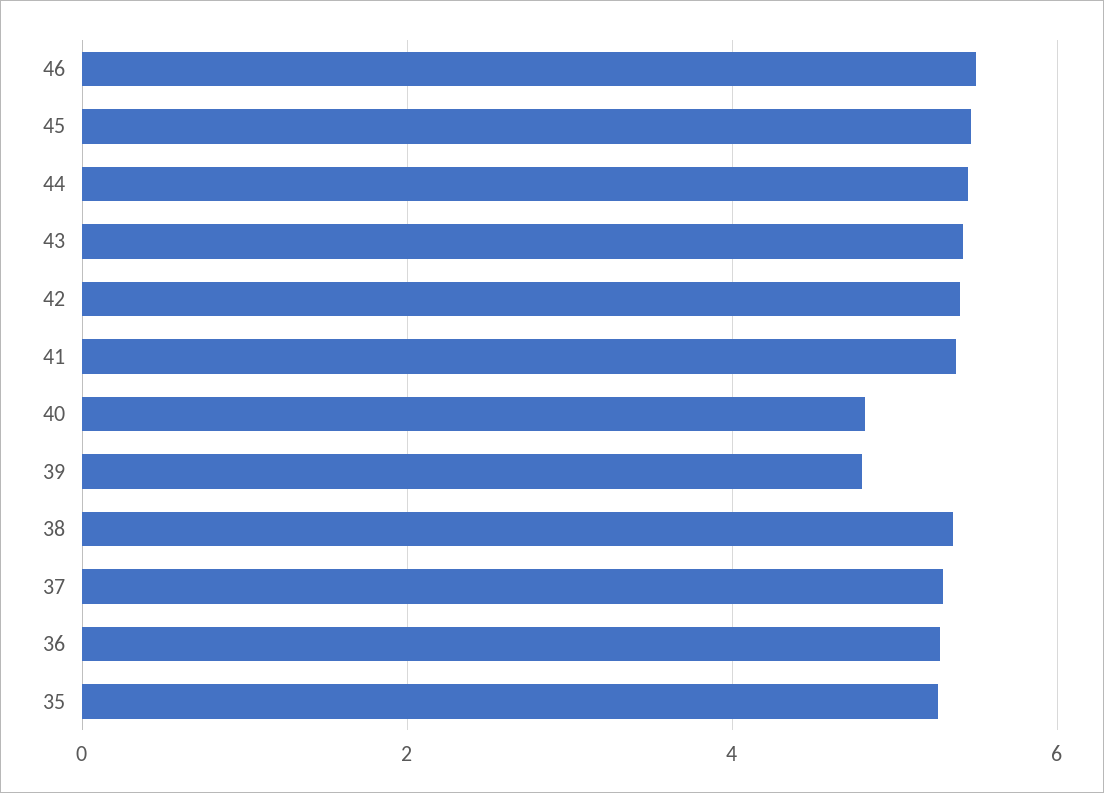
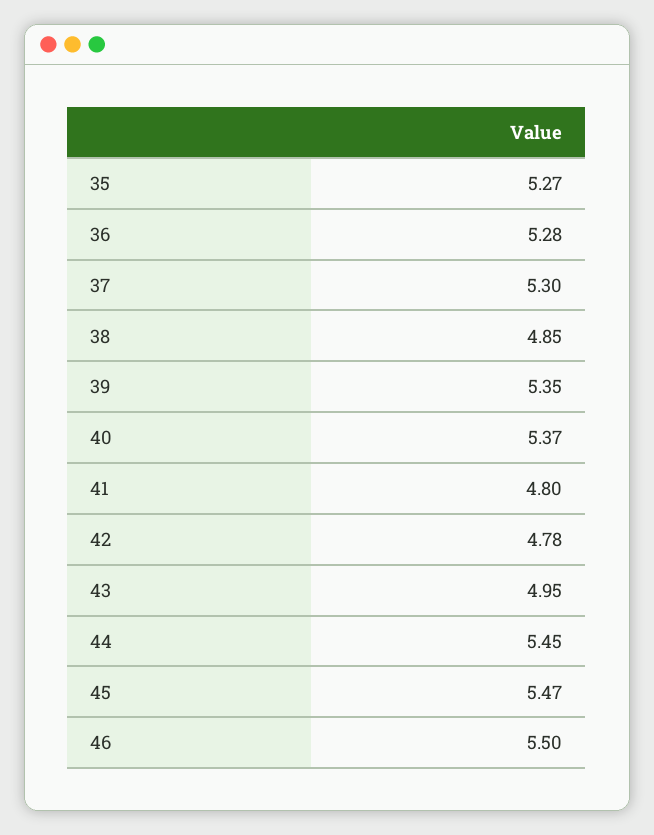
43: 5.4 -> 4.95
42: 5.4 -> 4.78
41: 5.4 -> 4.8
40: 4.8 -> 5.37
39: 4.8 -> 5.35
38: 5.4 -> 4.85

